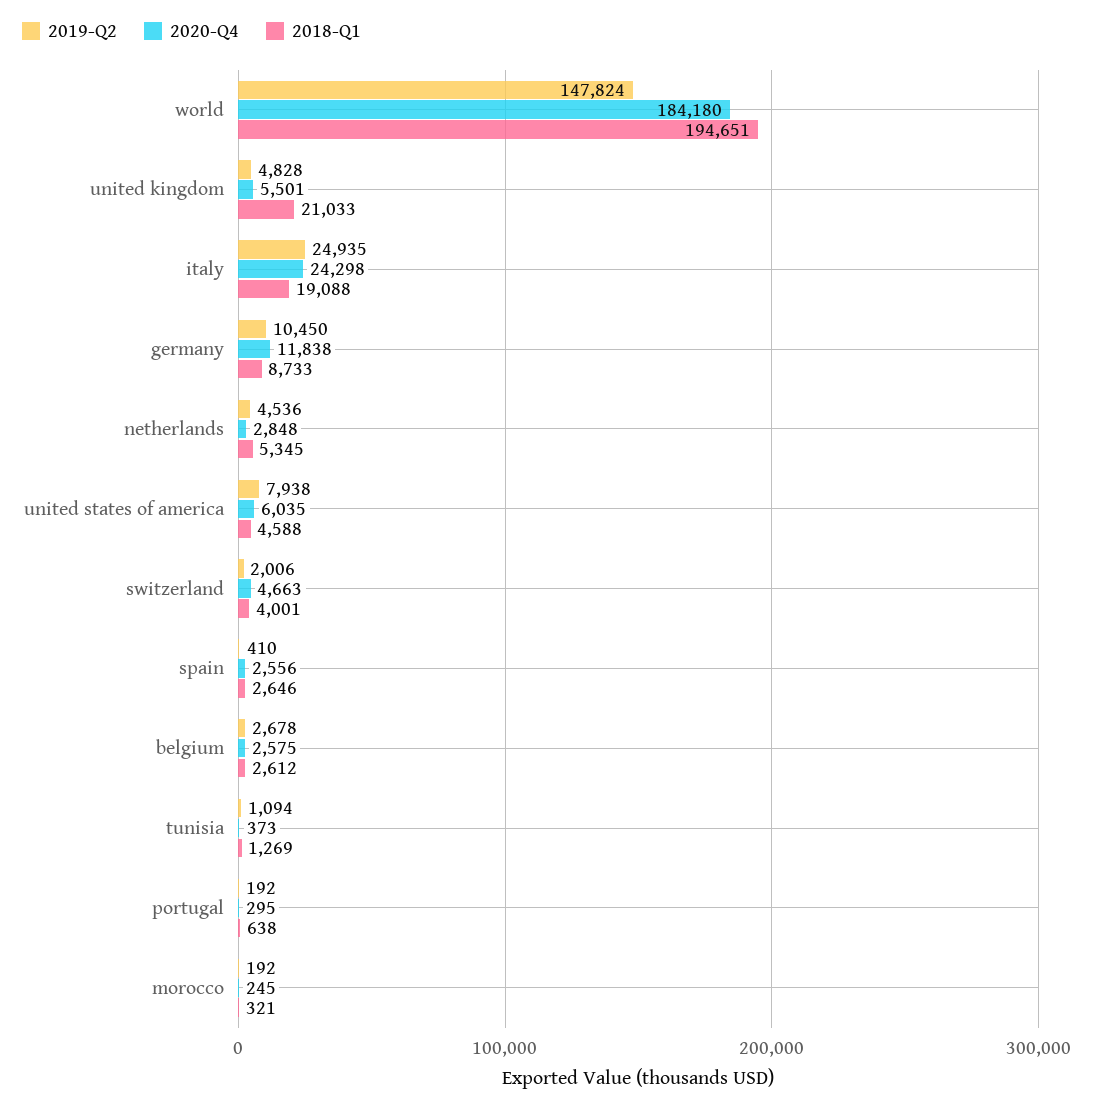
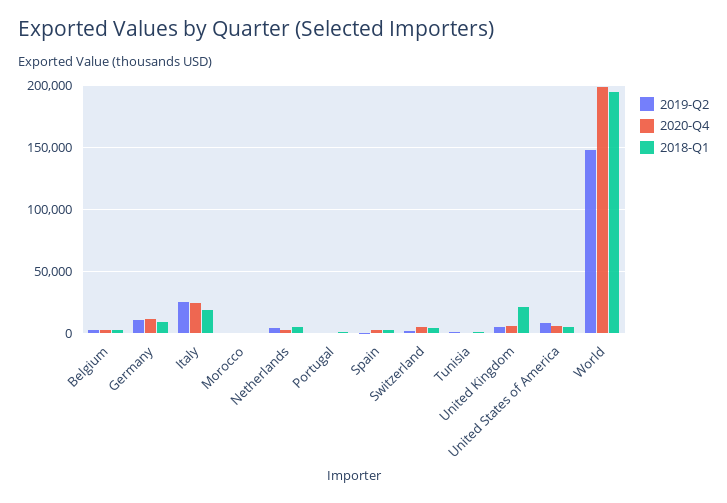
2020-Q4, world: 184180 -> 200000

